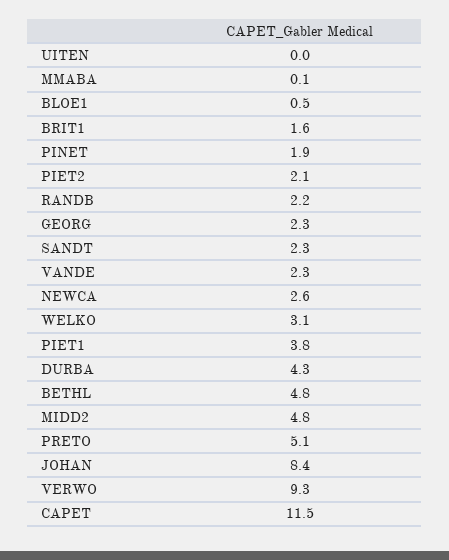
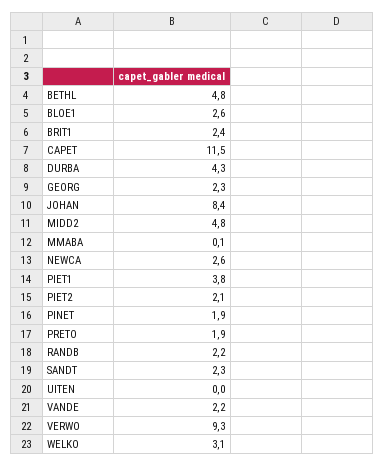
BLOE1: 0.5 -> 2.6
BRIT1: 1.6 -> 2.4
VANDE: 2.3 -> 2.2
PRETO: 5.1 -> 1.9

